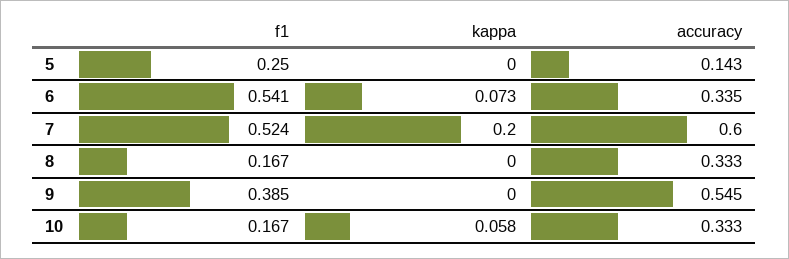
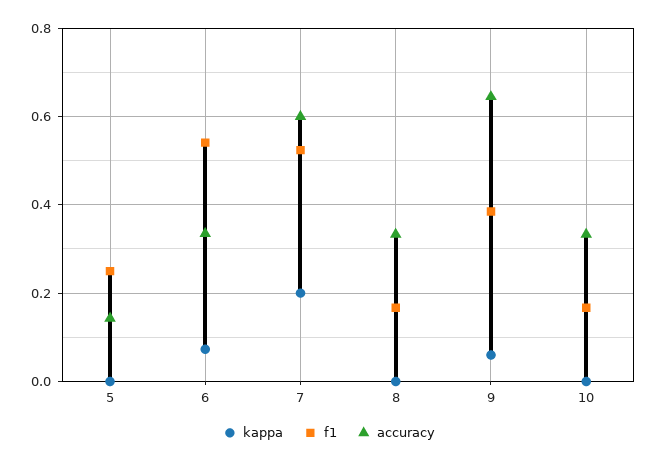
kappa, 9: 0 -> 0.06
accuracy, 9: 0.545 -> 0.64
kappa, 10: 0.058 -> 0

